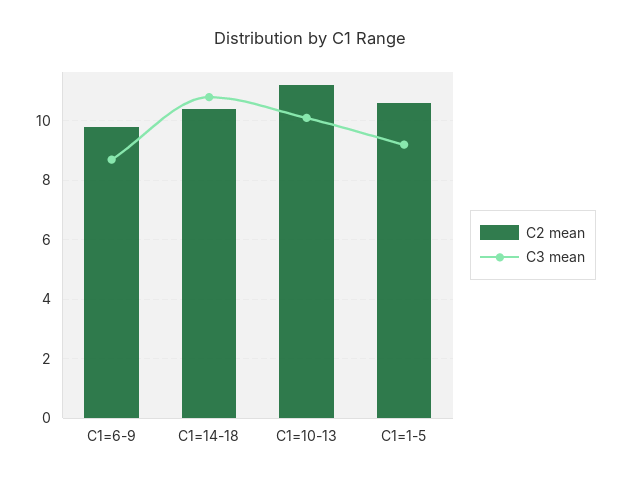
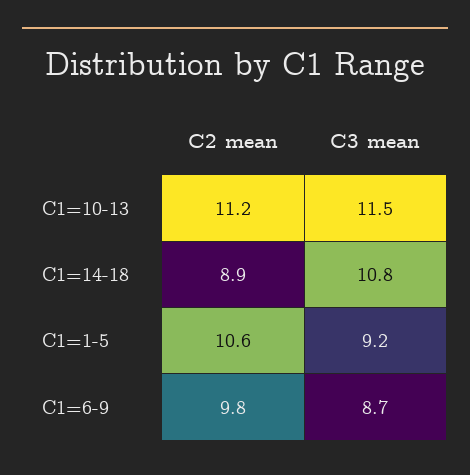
C2 mean, C1=14-18: 10.5 -> 8.9
C3 mean, C1=10-13: 10 -> 11.5

